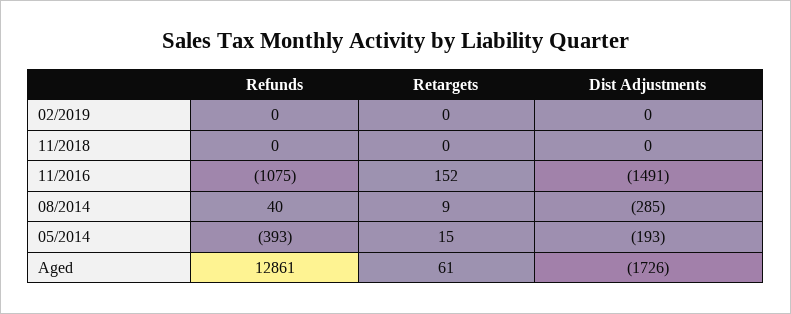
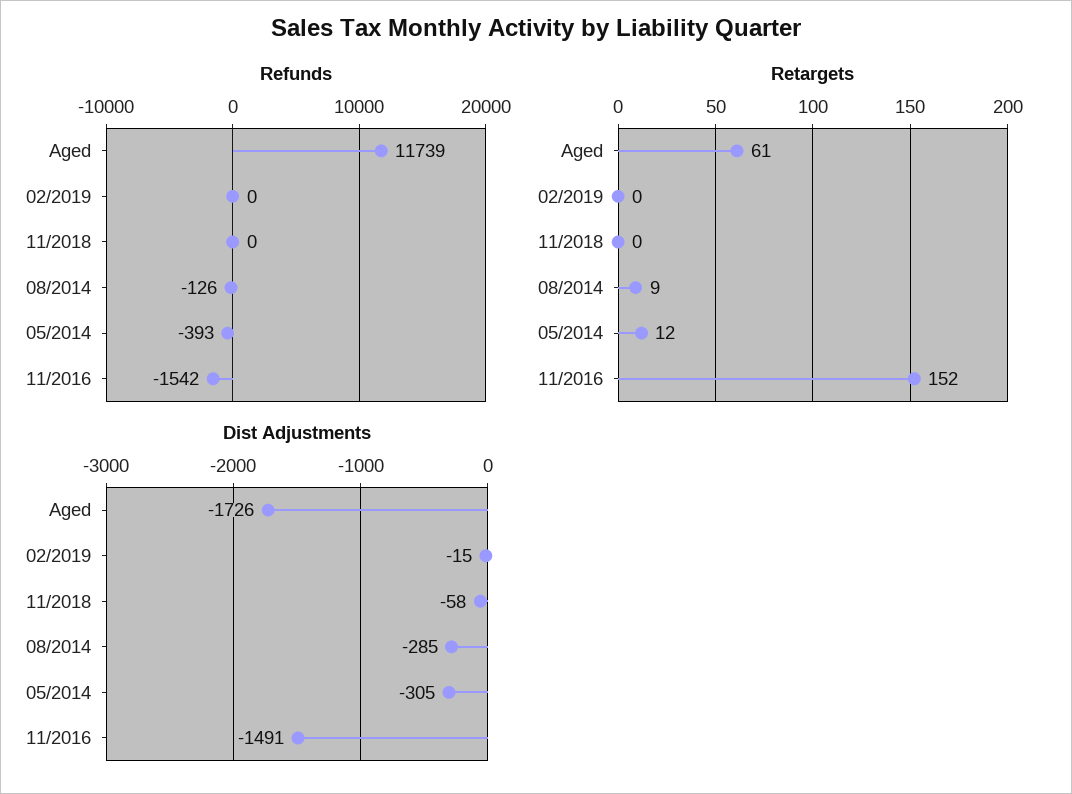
Dist Adjustments, 02/2019: 0 -> -15
Dist Adjustments, 11/2018: 0 -> -58
Refunds, 11/2016: -1075 -> -1542
Refunds, 08/2014: 40 -> -126
Retargets, 05/2014: 15 -> 12
Dist Adjustments, 05/2014: -193 -> -305
Refunds, Aged: 12861 -> 11739

